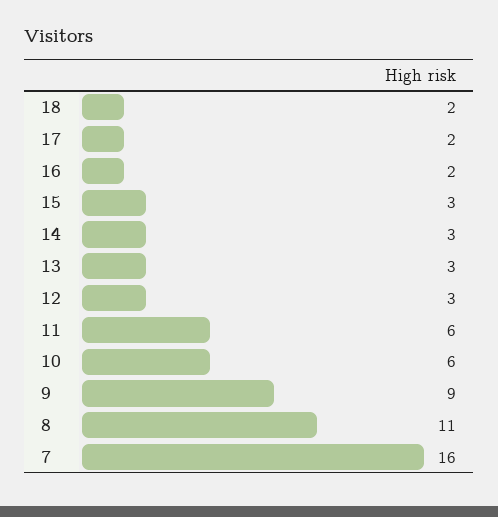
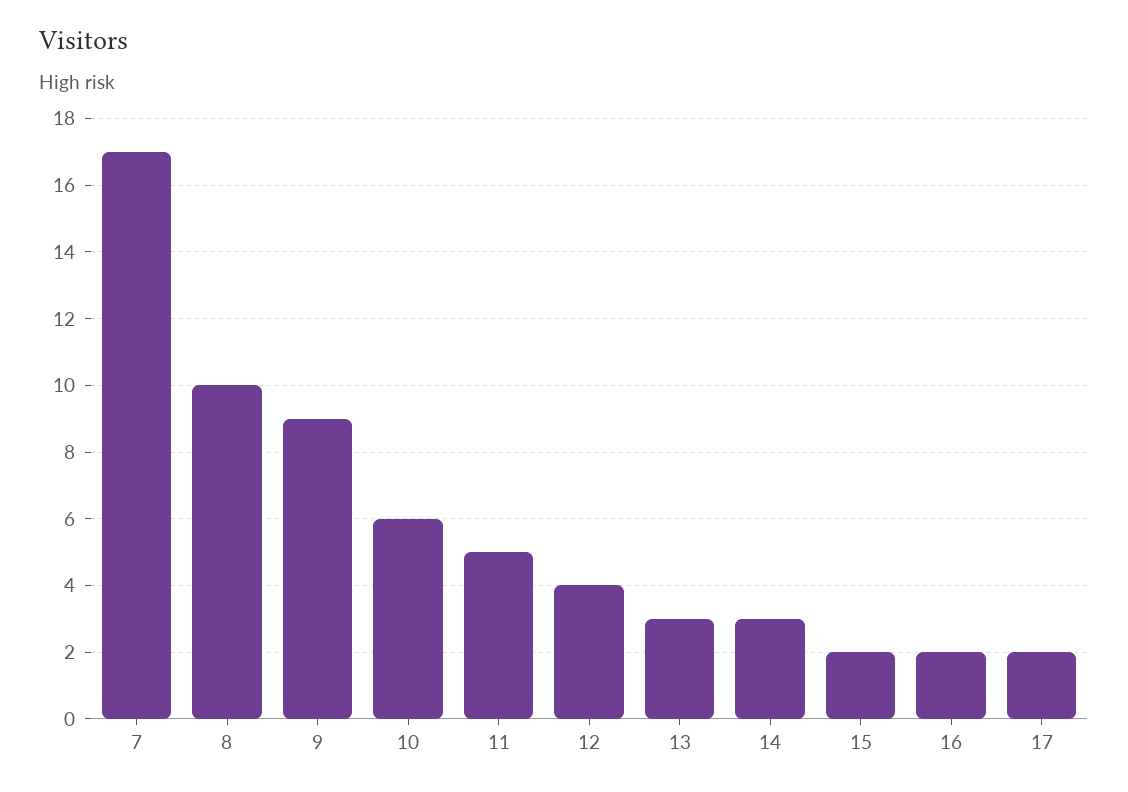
18: 2 -> none
15: 3 -> 2
12: 3 -> 4
11: 6 -> 5
8: 11 -> 10
7: 16 -> 17

